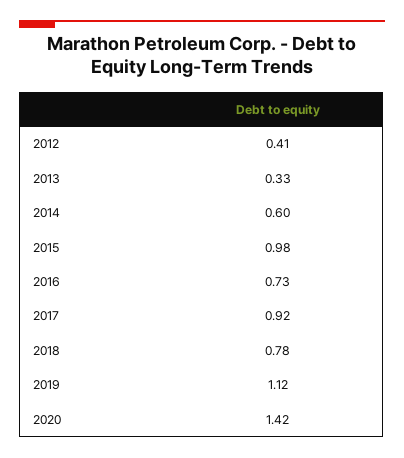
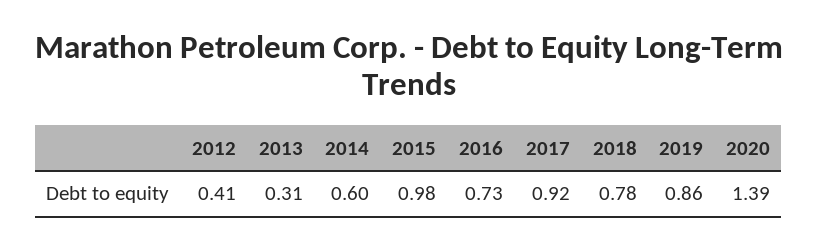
2013: 0.33 -> 0.31
2019: 1.12 -> 0.86
2020: 1.42 -> 1.39

